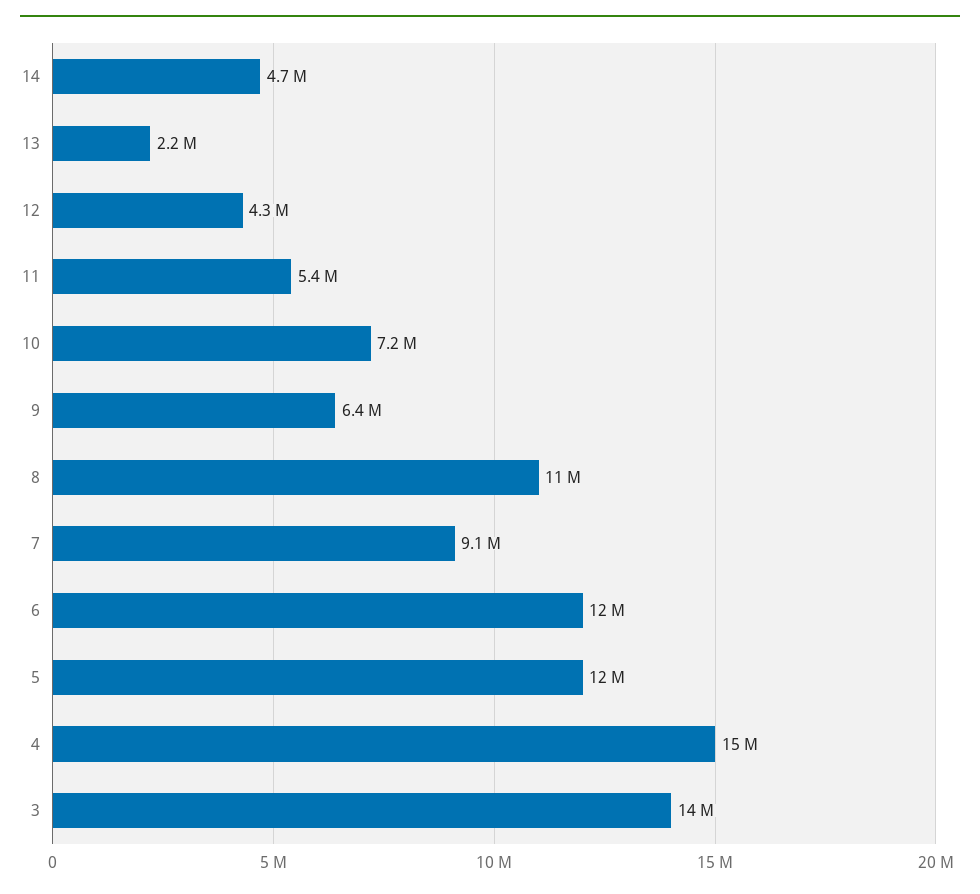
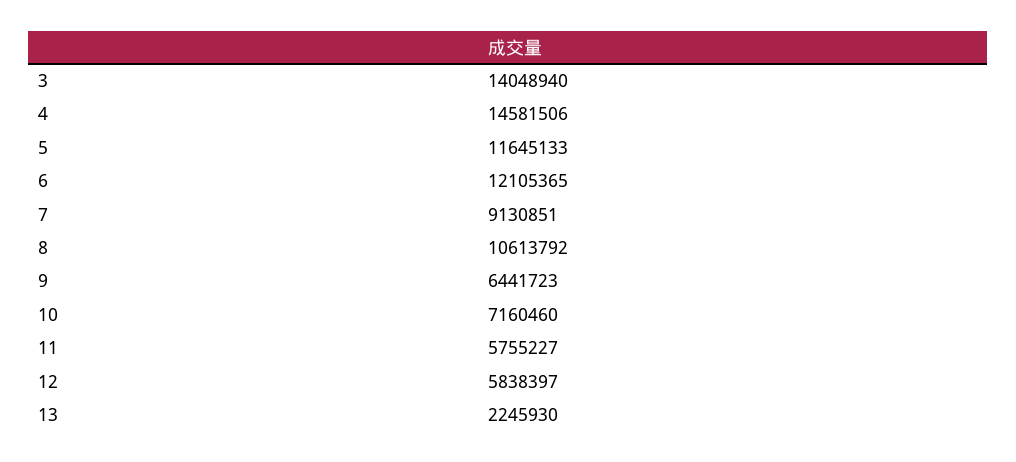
14: 4700000 -> none
12: 4300000 -> 5838397
11: 5400000 -> 5755227

